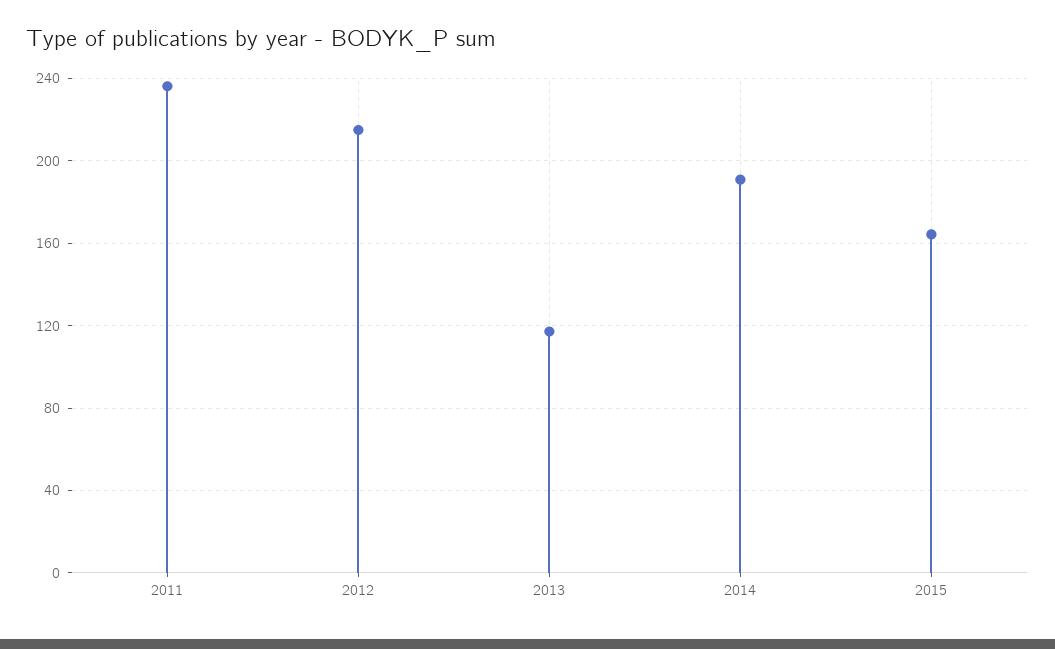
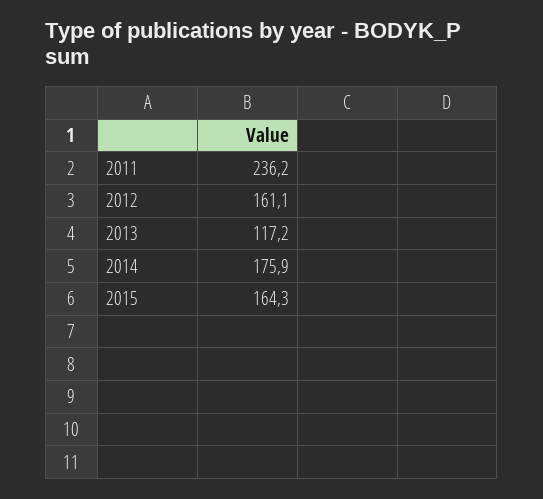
2012: 215 -> 161.1
2014: 190 -> 175.9

